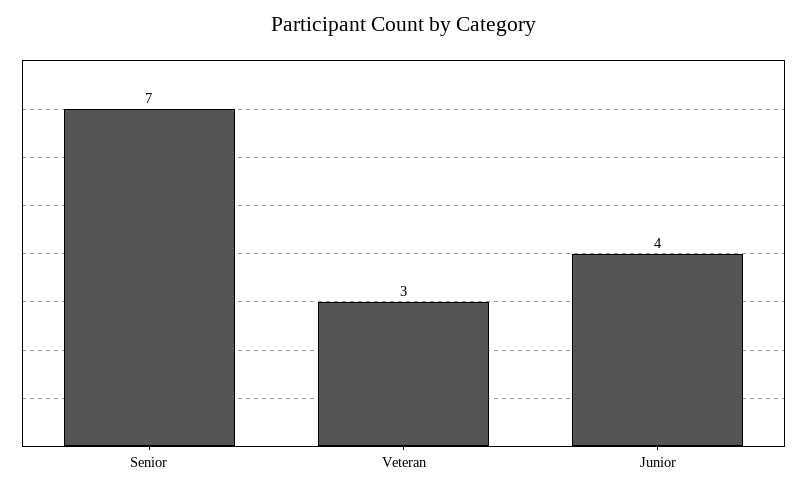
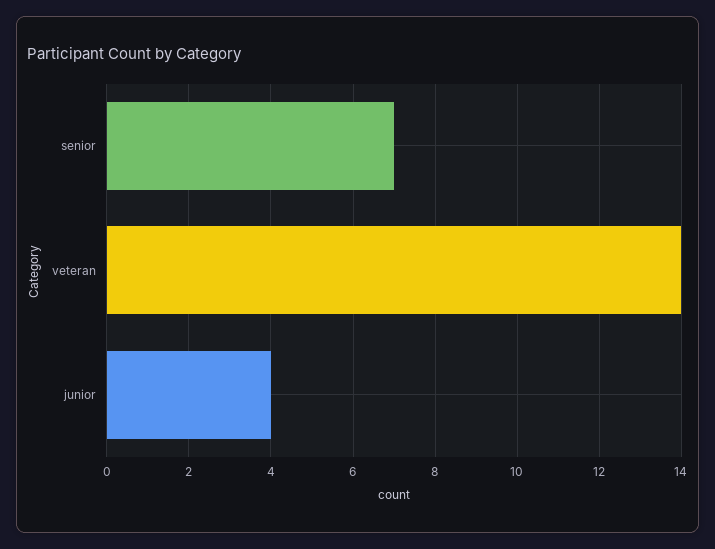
Veteran: 3 -> 14

